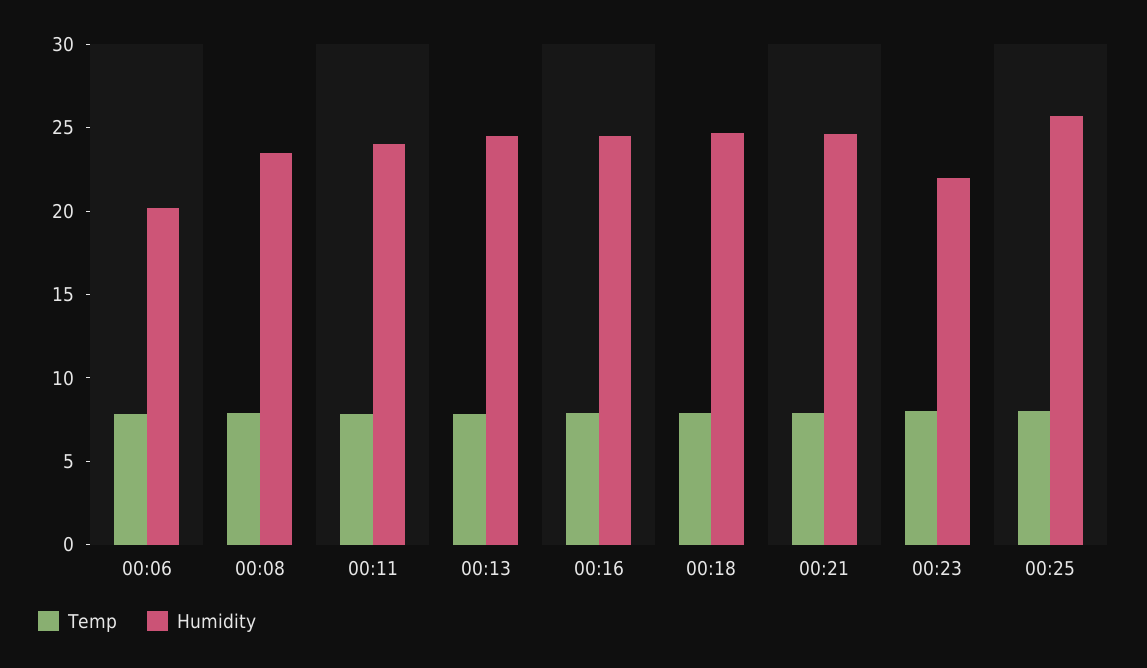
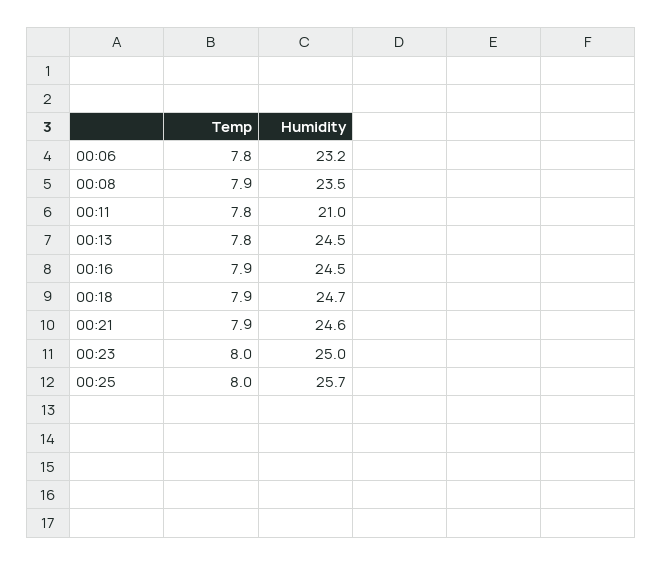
Humidity, 00:06: 20 -> 23.2
Humidity, 00:11: 24 -> 21
Humidity, 00:23: 22 -> 25

